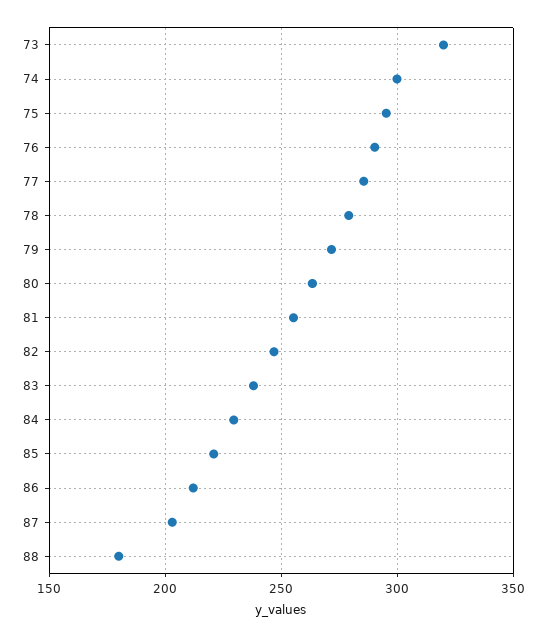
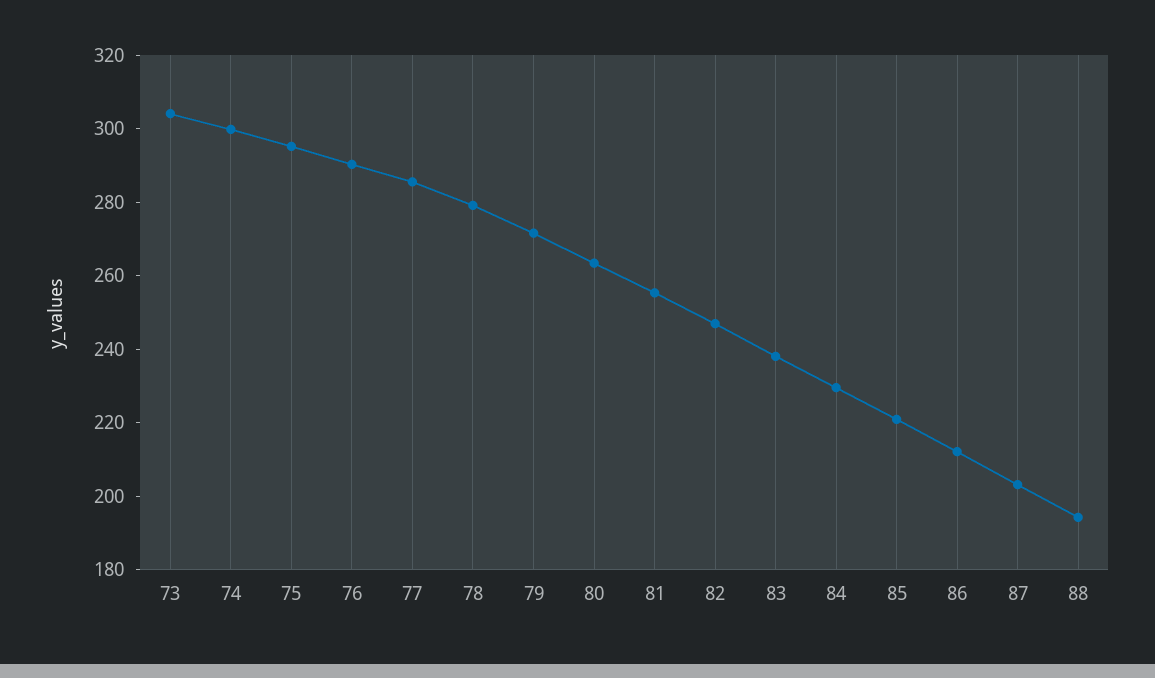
73: 320 -> 305
88: 180 -> 195

